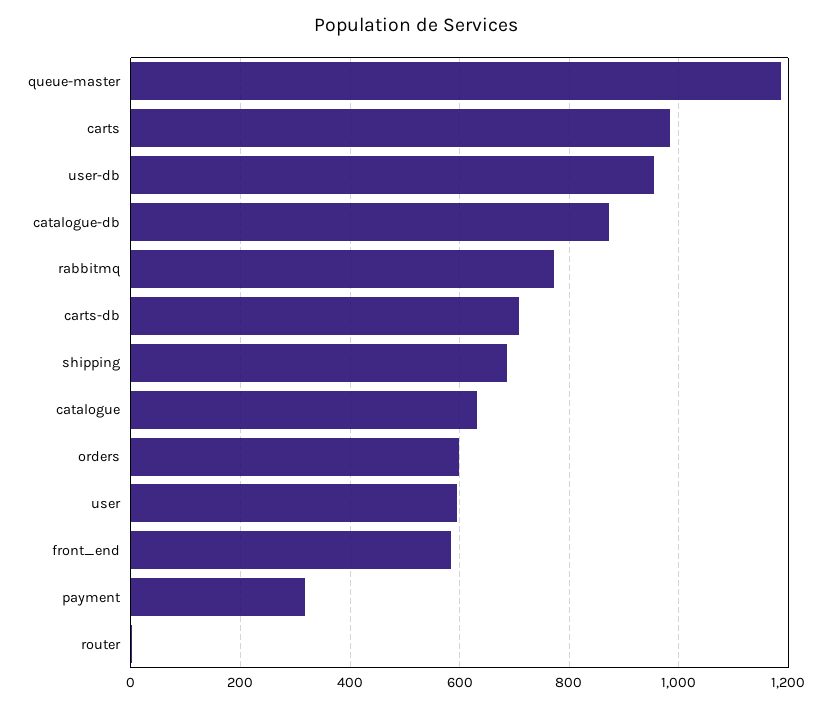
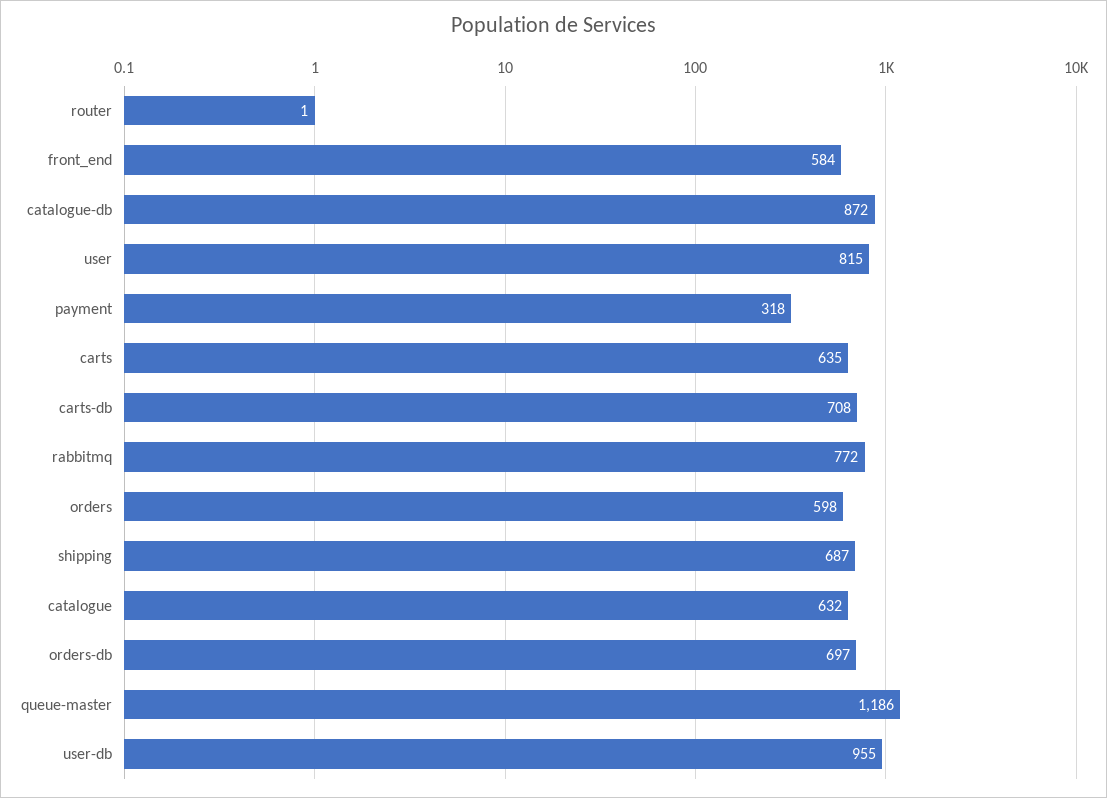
carts: 980 -> 635
user: 600 -> 815
orders-db: none -> 697

